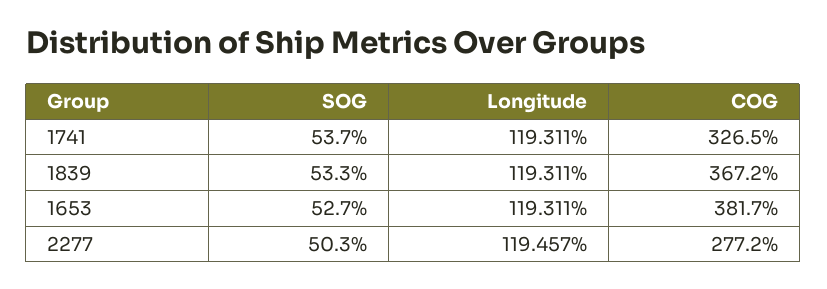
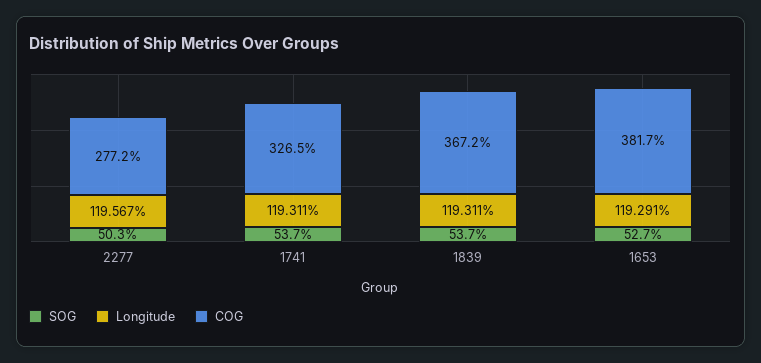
SOG, 1839: 53.3 -> 53.7
Longitude, 1653: 119.311 -> 119.291
Longitude, 2277: 119.457 -> 119.567

